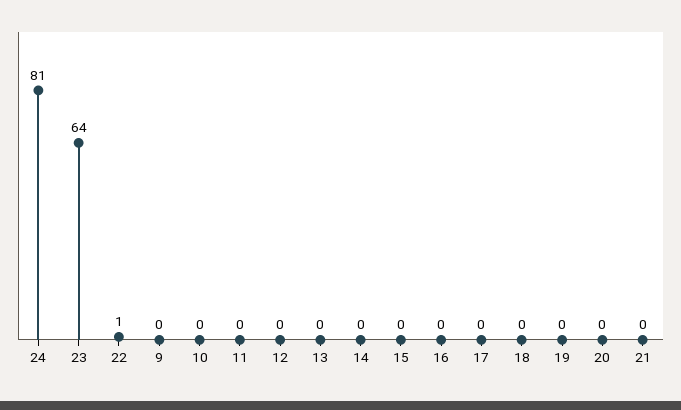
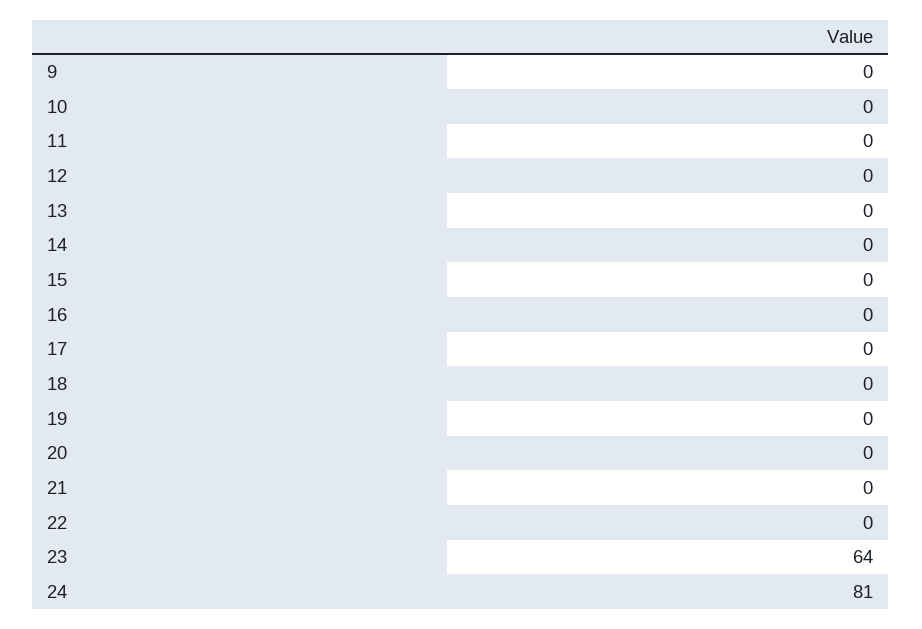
22: 1 -> 0

